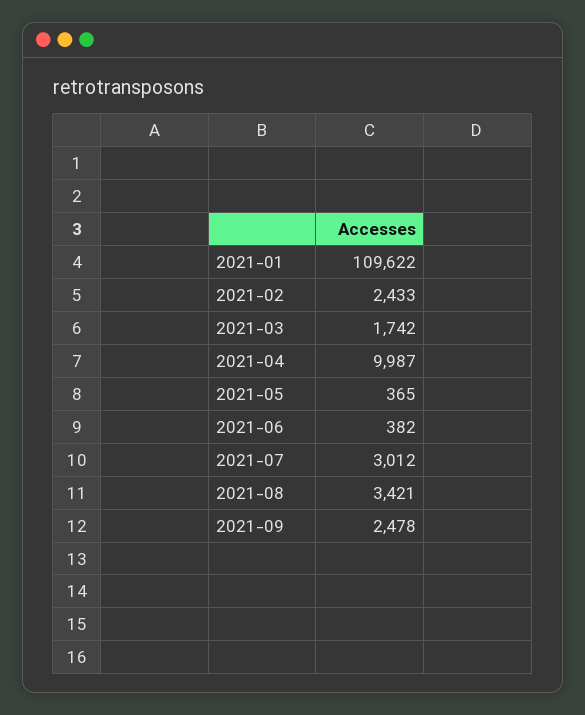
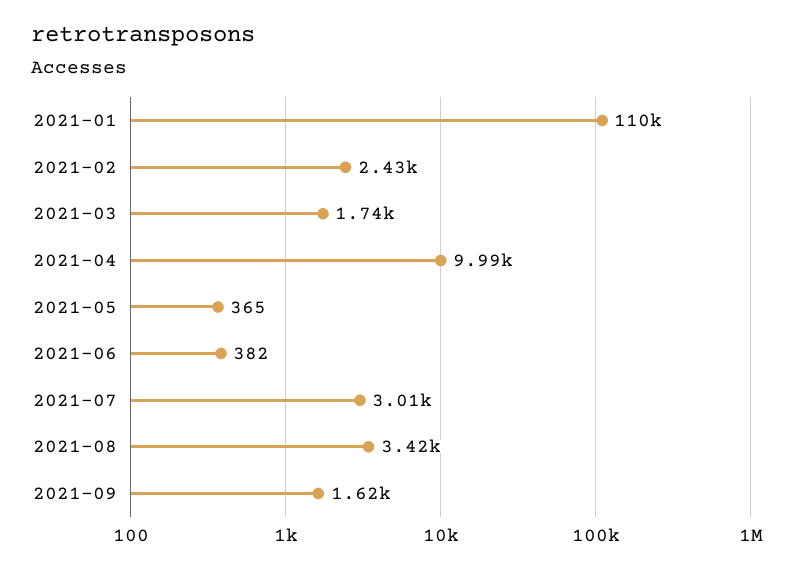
2021-09: 2478 -> 1620

